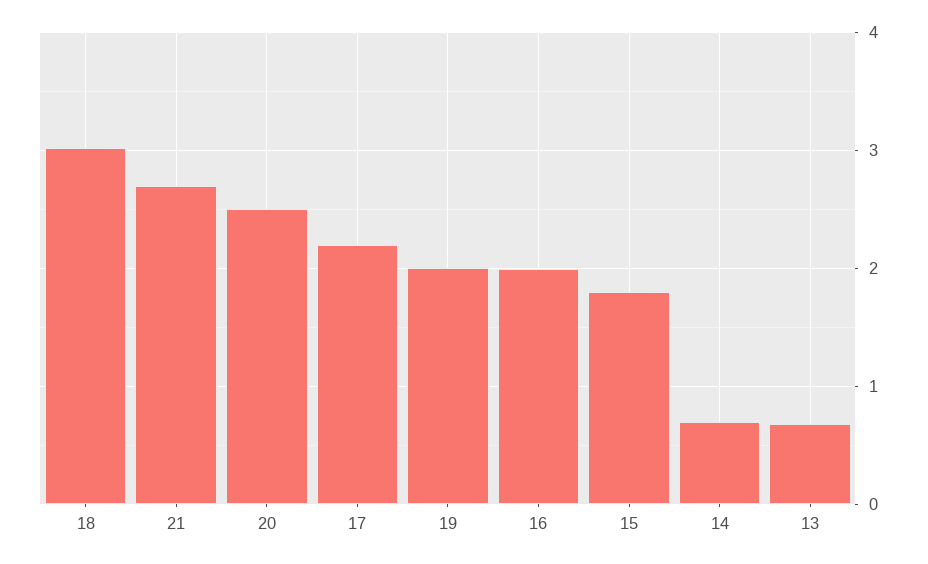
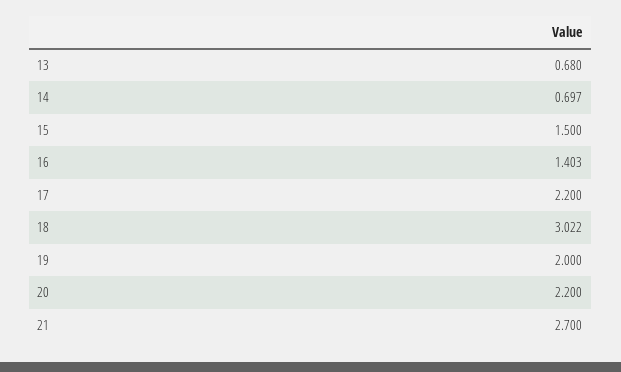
20: 2.5 -> 2.2
16: 2 -> 1.403
15: 1.8 -> 1.5

